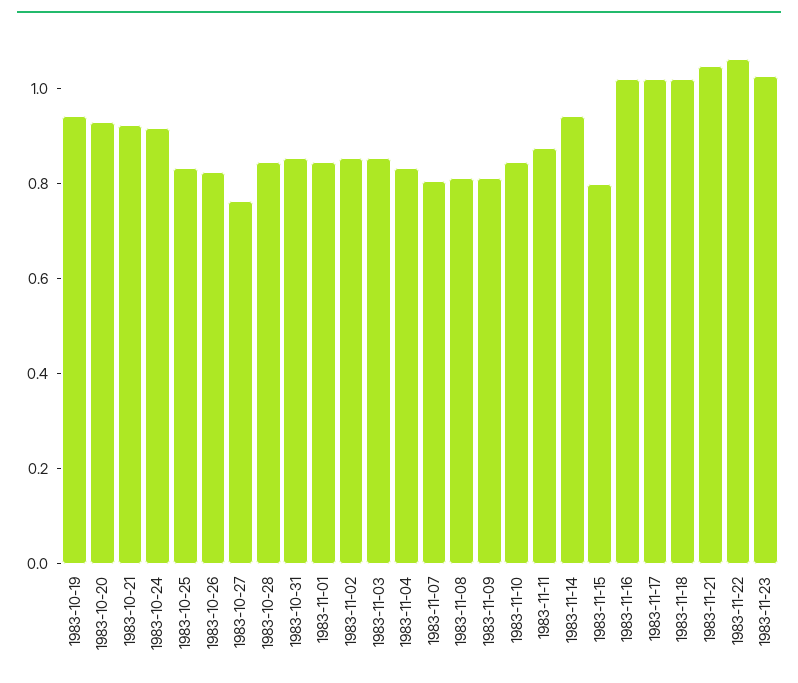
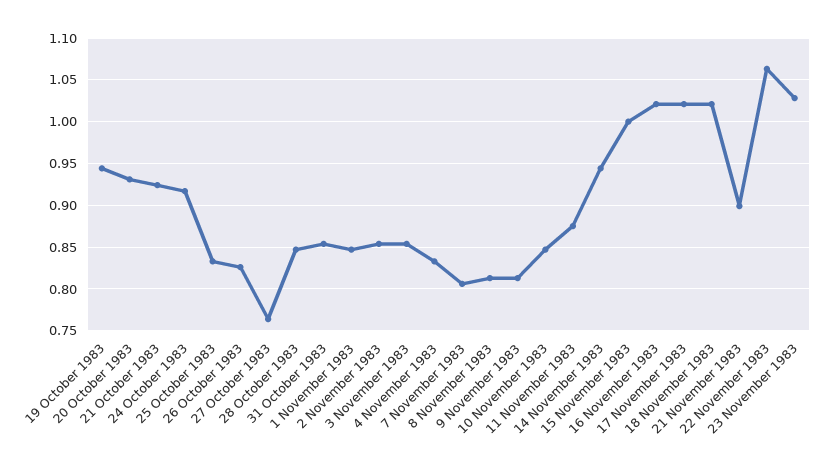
1983-11-15: 0.8 -> 1
1983-11-21: 1.05 -> 0.9

